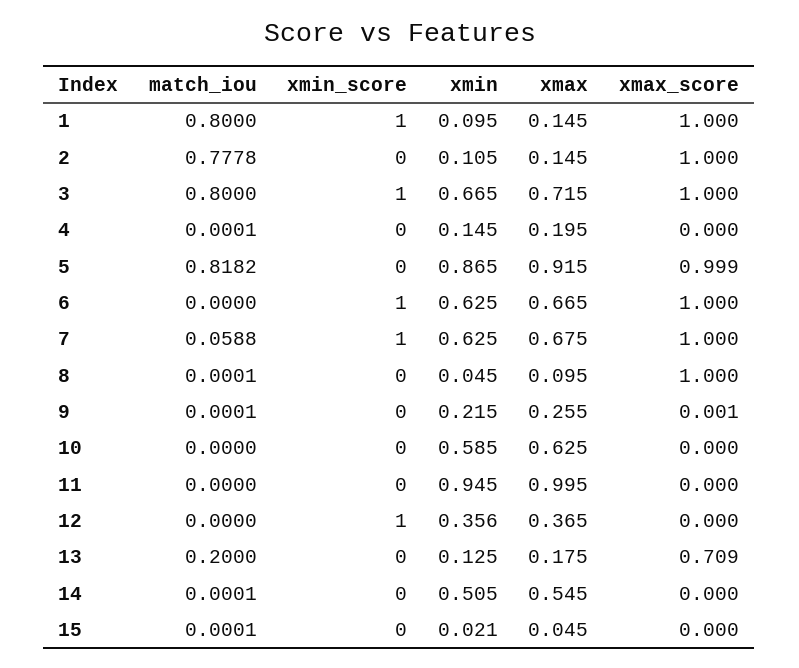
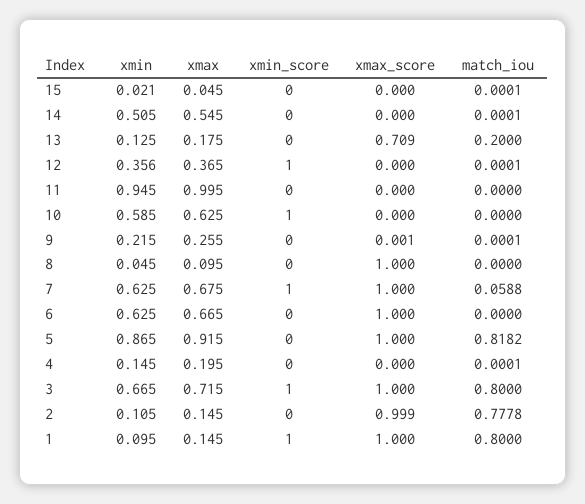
xmax_score, 2: 1 -> 0.999
xmax_score, 5: 0.999 -> 1
xmin_score, 6: 1 -> 0
match_iou, 8: 0.0001 -> 0
xmin_score, 10: 0 -> 1
match_iou, 12: 0 -> 0.0001

